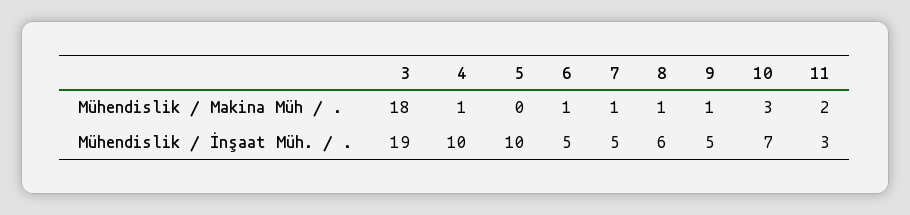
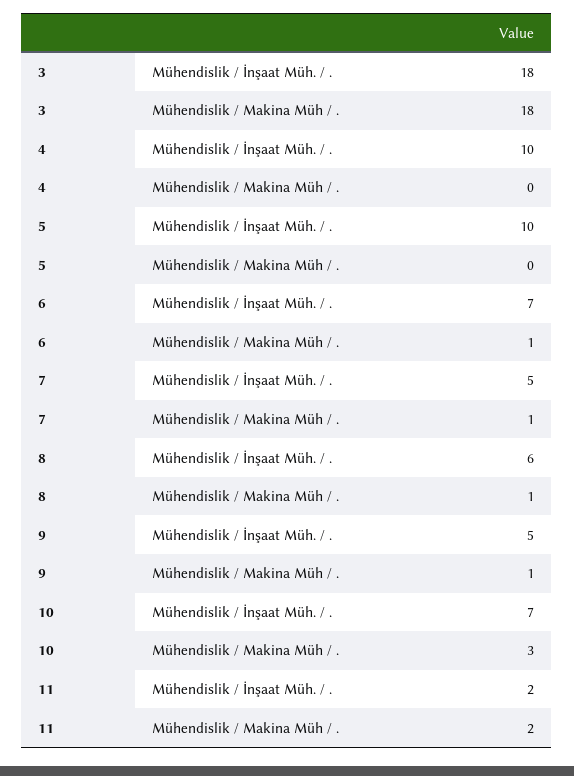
4, Mühendislik / Makina Müh / .: 1 -> 0
3, Mühendislik / İnşaat Müh. / .: 19 -> 18
6, Mühendislik / İnşaat Müh. / .: 5 -> 7
11, Mühendislik / İnşaat Müh. / .: 3 -> 2

